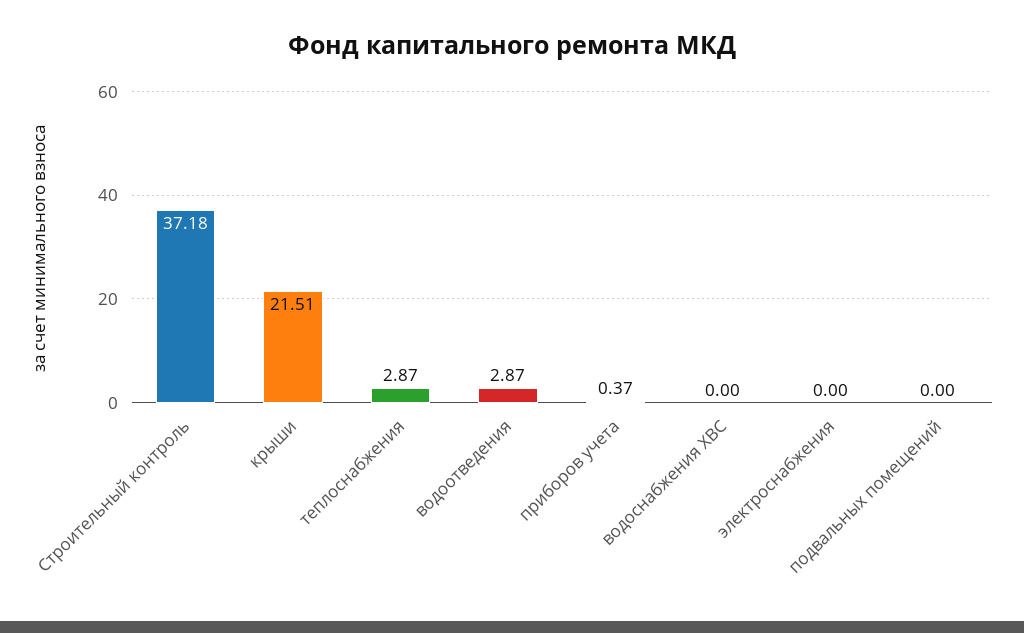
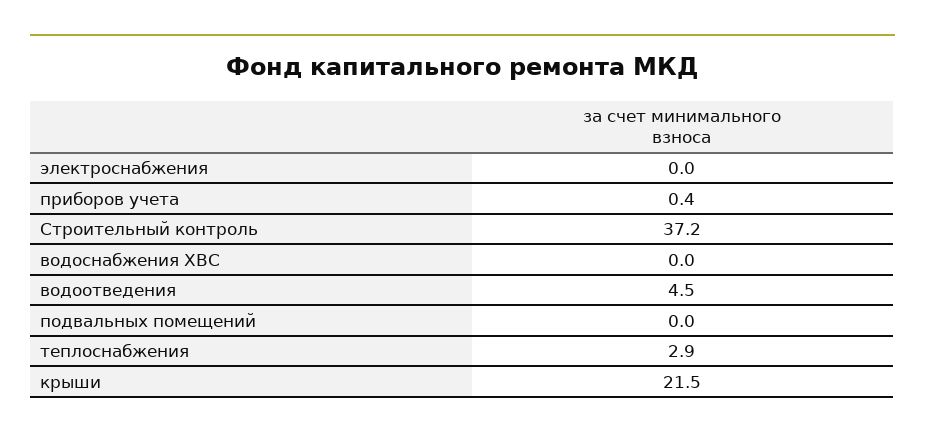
водоотведения: 2.87 -> 4.5

